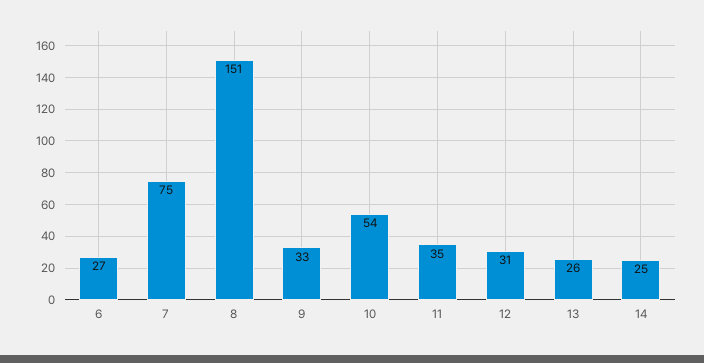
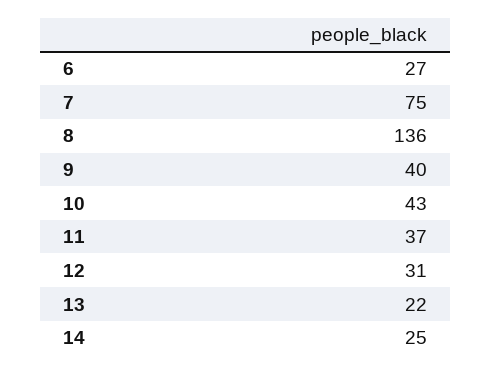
8: 151 -> 136
9: 33 -> 40
10: 54 -> 43
11: 35 -> 37
13: 26 -> 22

